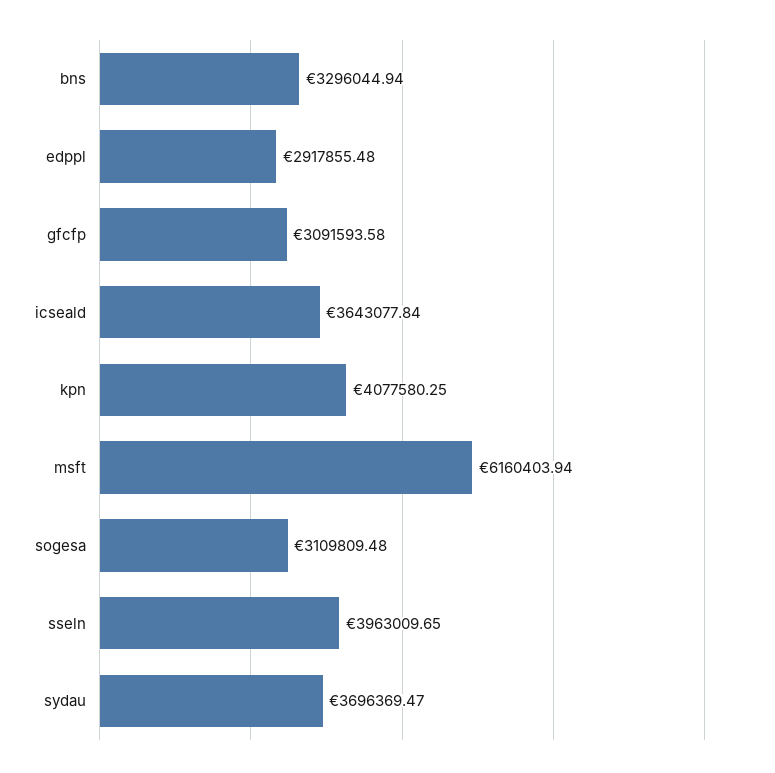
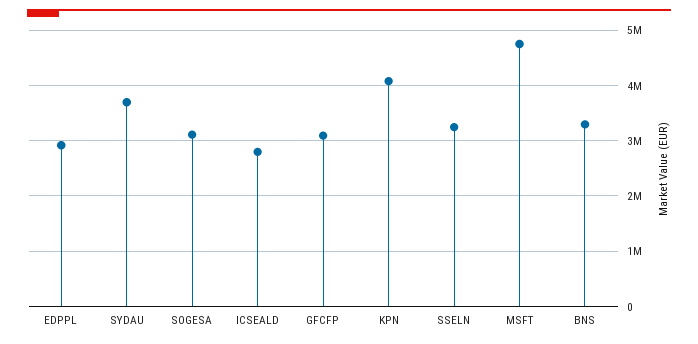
icseald: 3643077.84 -> 2800000
msft: 6160403.94 -> 4800000
sseln: 3963009.65 -> 3200000

